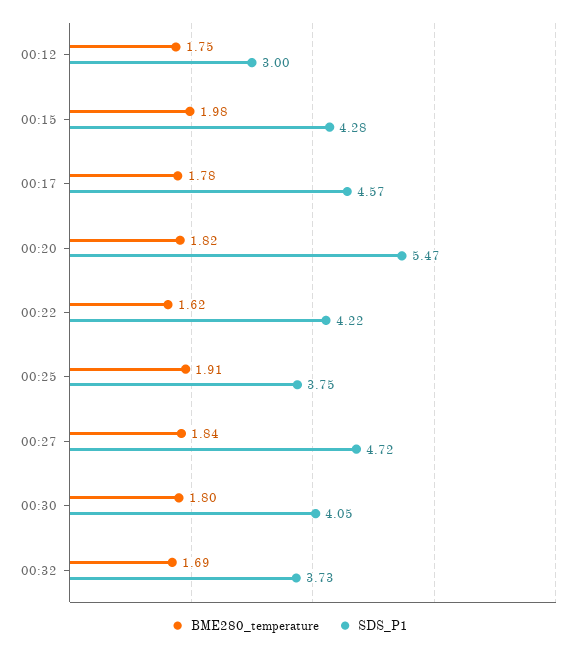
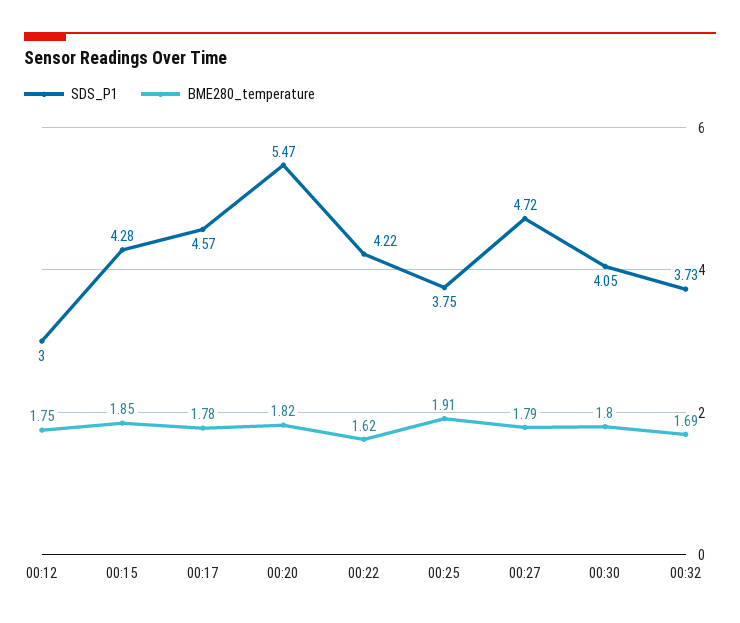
BME280_temperature, 00:15: 1.98 -> 1.85
BME280_temperature, 00:27: 1.84 -> 1.79

